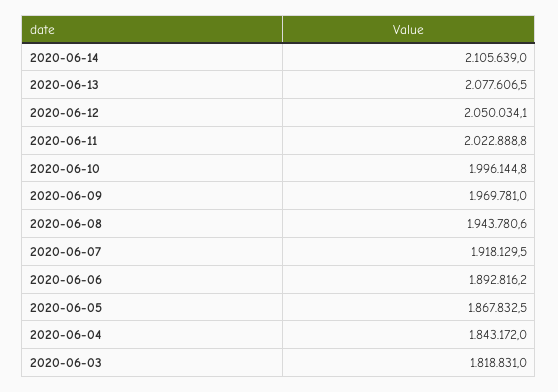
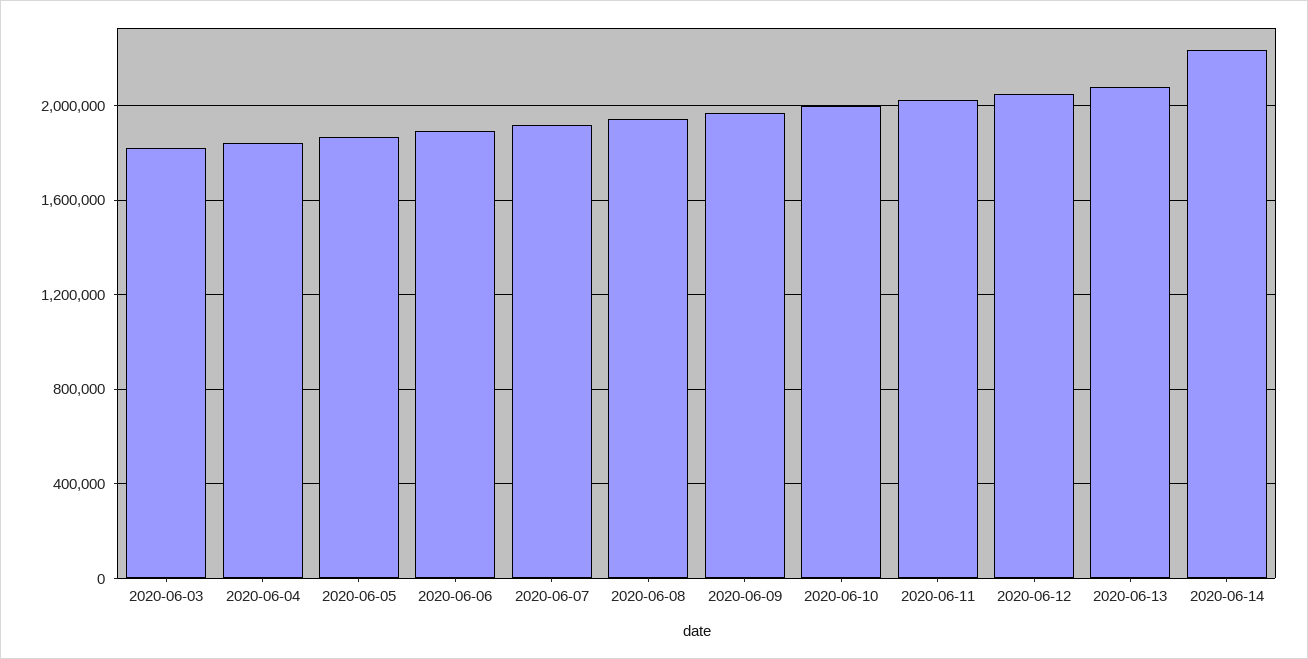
2020-06-14: 2105639 -> 2250000

